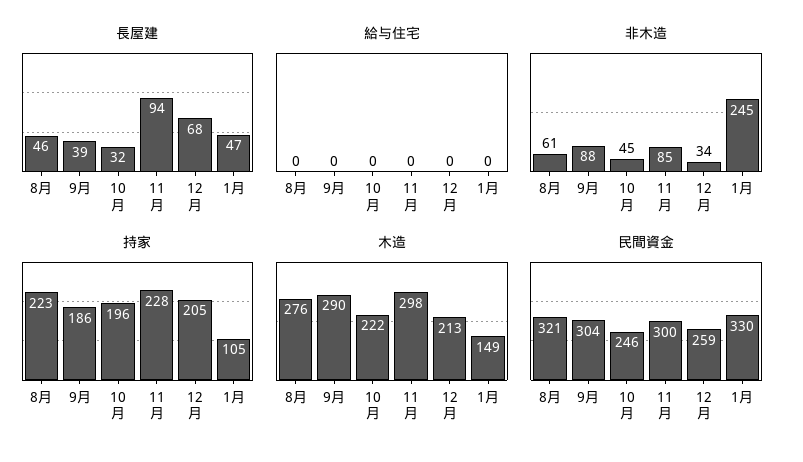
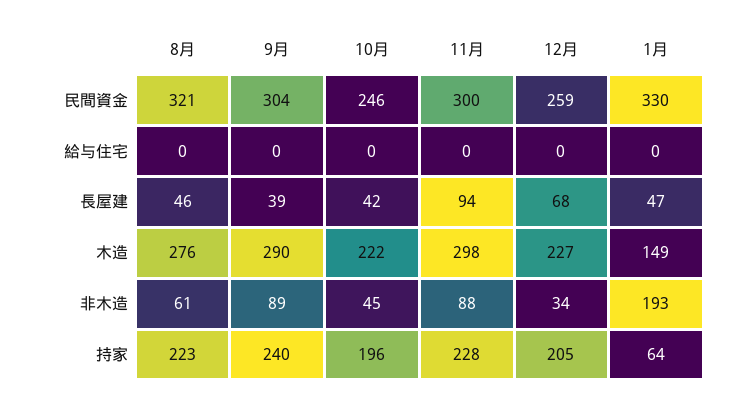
長屋建, 10月: 32 -> 42
非木造, 9月: 88 -> 89
非木造, 11月: 85 -> 88
非木造, 1月: 245 -> 193
持家, 9月: 186 -> 240
持家, 1月: 105 -> 64
木造, 12月: 213 -> 227

